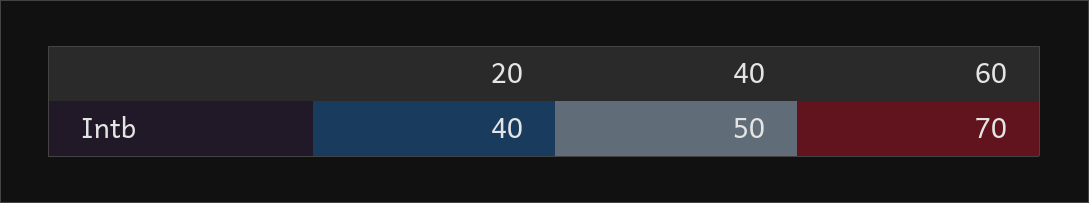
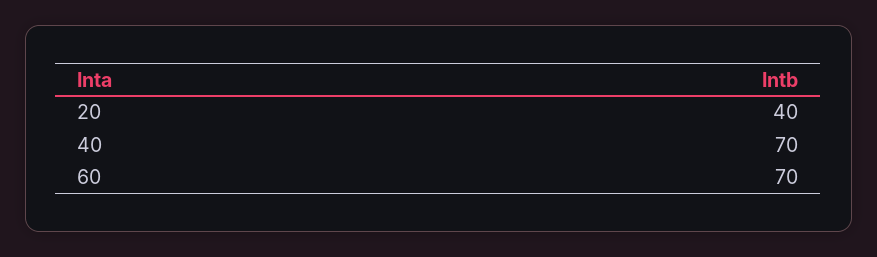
40: 50 -> 70

